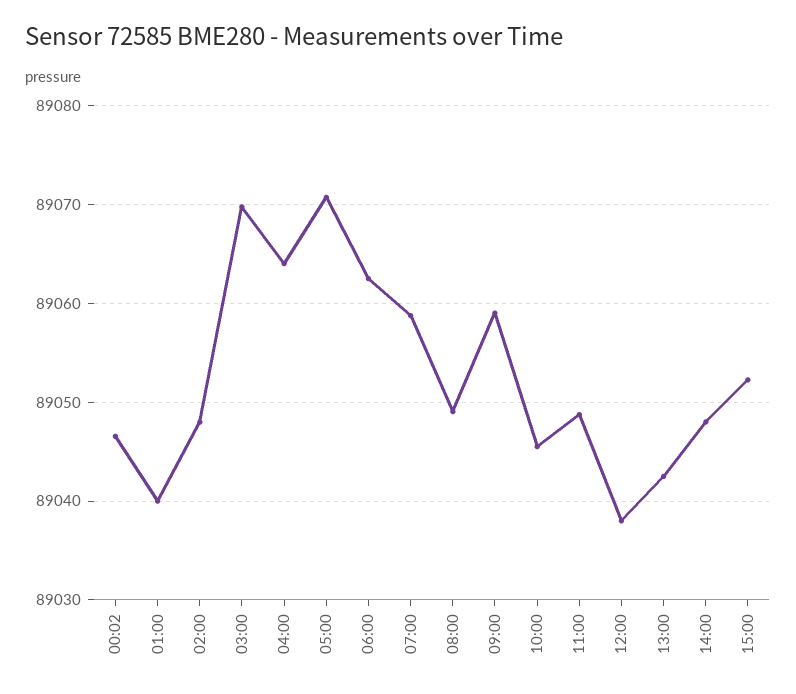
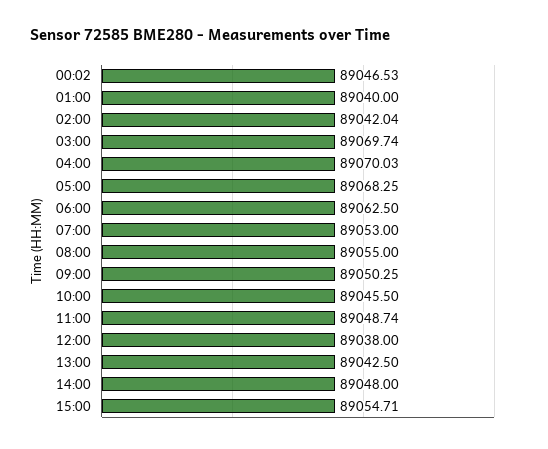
02:00: 89048 -> 89042.04
04:00: 89064 -> 89070.03
05:00: 89071 -> 89068.25
07:00: 89059 -> 89053
08:00: 89049 -> 89055
09:00: 89059 -> 89050.25
15:00: 89052 -> 89054.71

